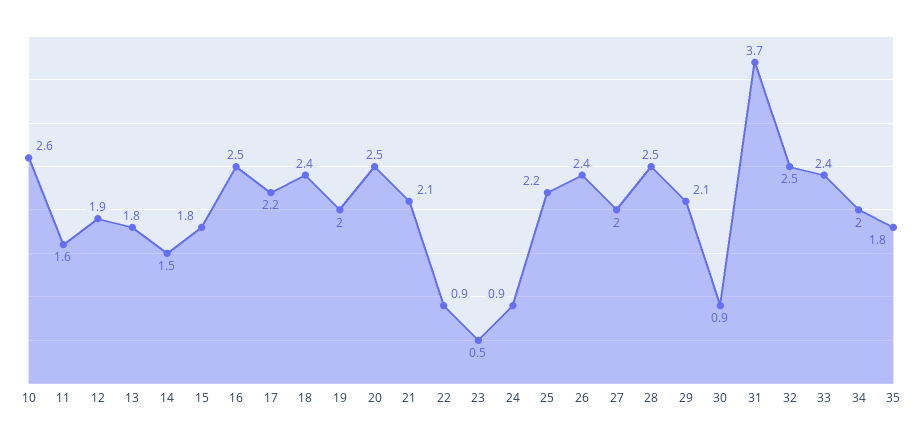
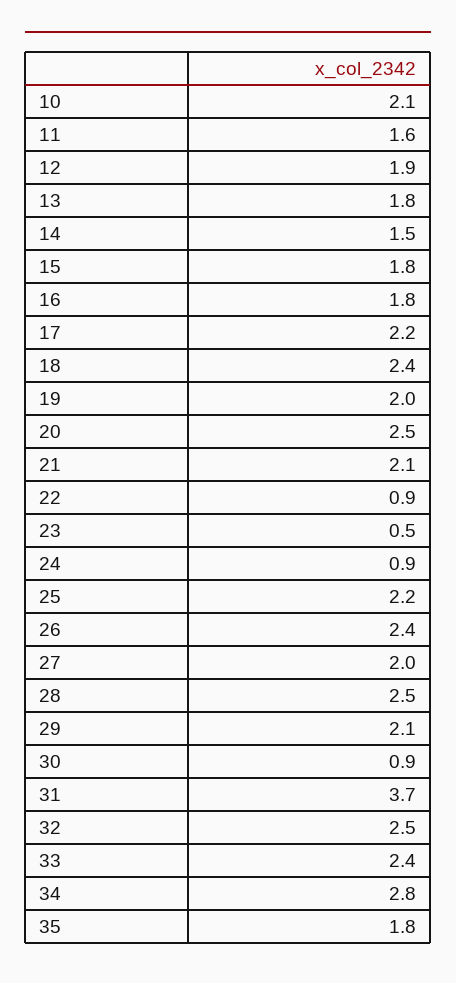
10: 2.6 -> 2.1
16: 2.5 -> 1.8
34: 2 -> 2.8

